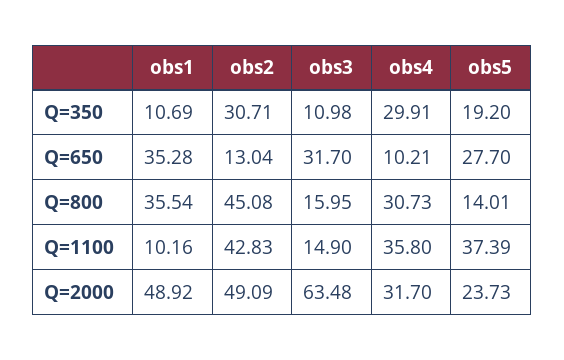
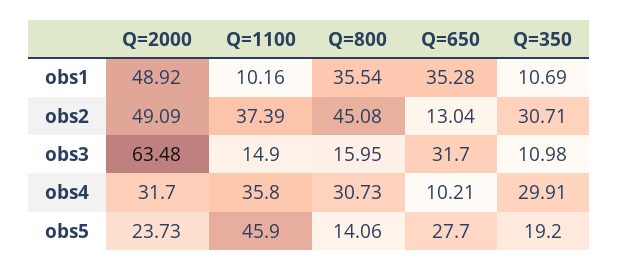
obs5, Q=800: 14.01 -> 14.06
obs2, Q=1100: 42.83 -> 37.39
obs5, Q=1100: 37.39 -> 45.9

